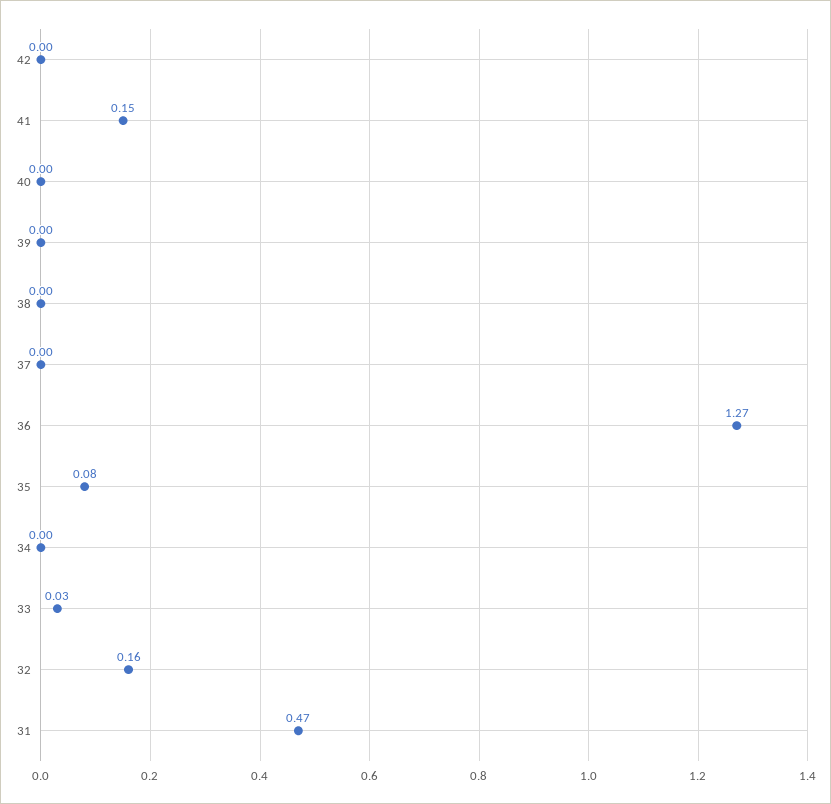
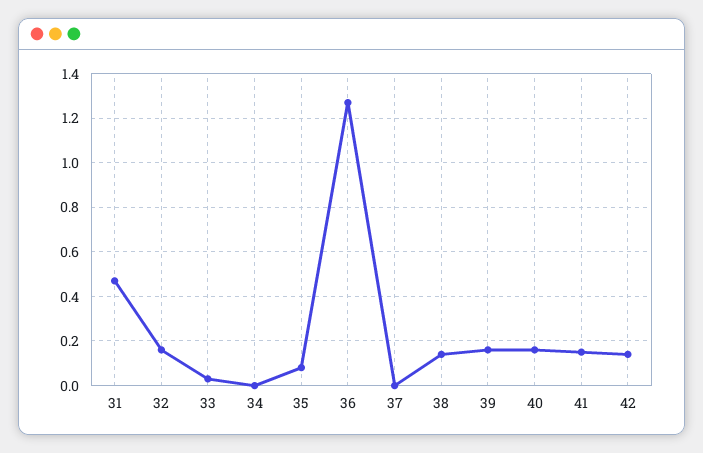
42: 0 -> 0.15
40: 0 -> 0.15
39: 0 -> 0.15
38: 0 -> 0.15

